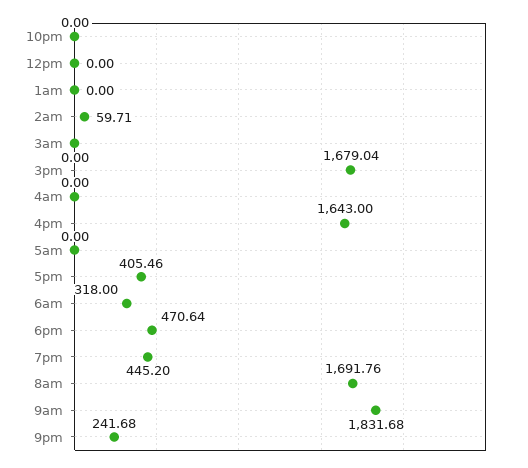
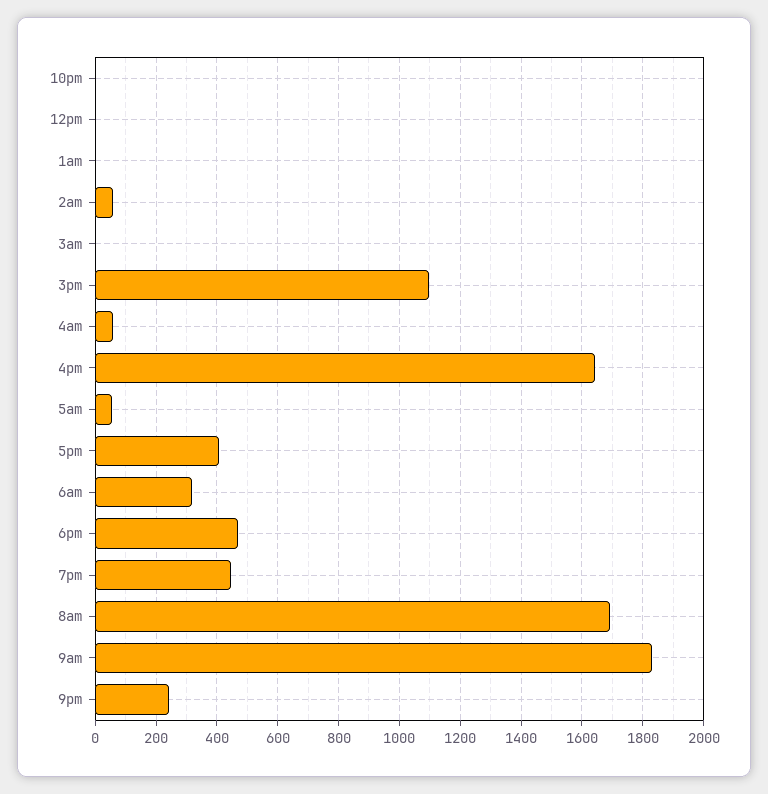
3pm: 1679.04 -> 1100
4am: 0 -> 60
5am: 0 -> 60

